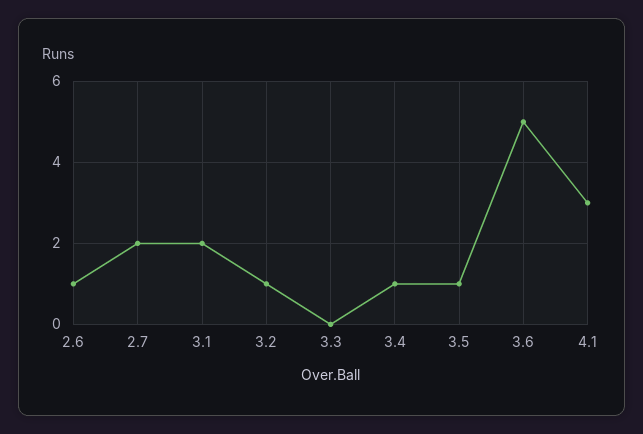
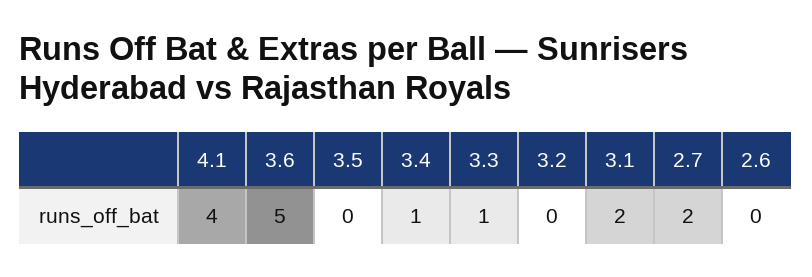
2.6: 1 -> 0
3.2: 1 -> 0
3.3: 0 -> 1
3.5: 1 -> 0
4.1: 3 -> 4

